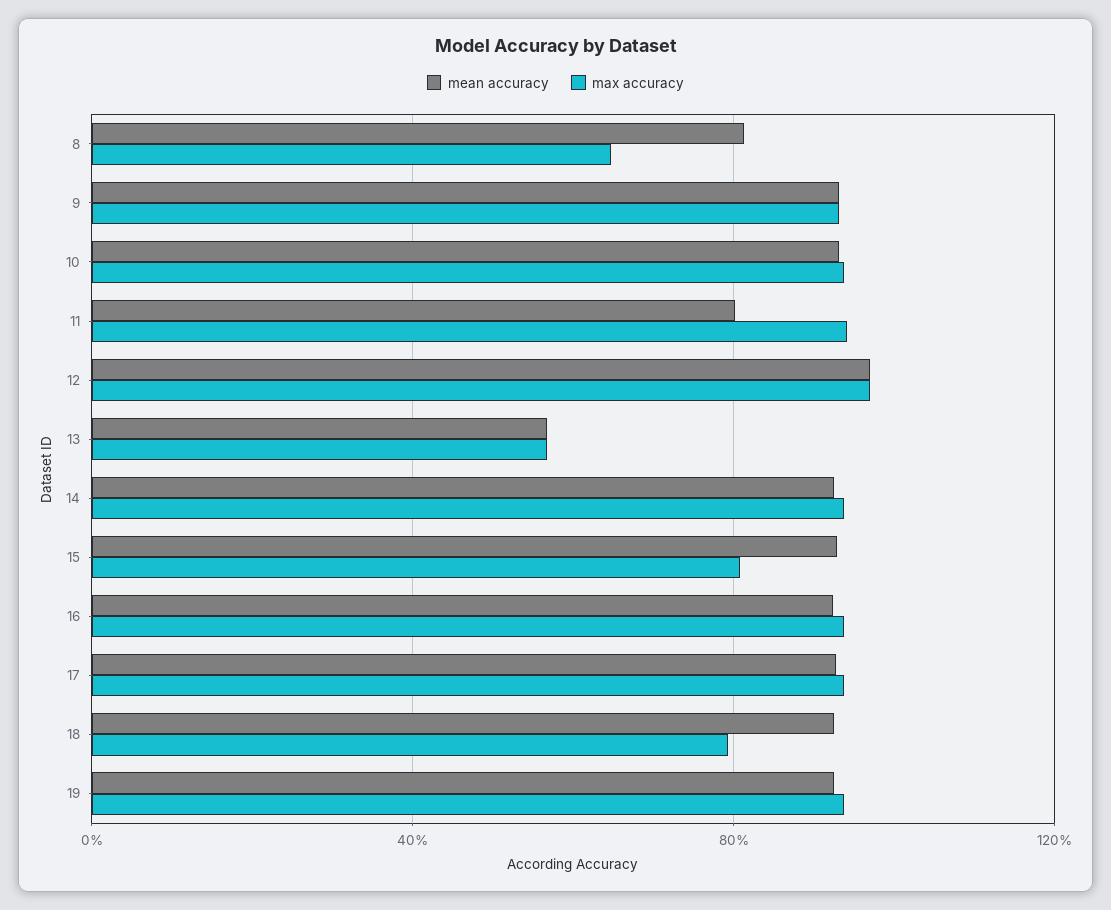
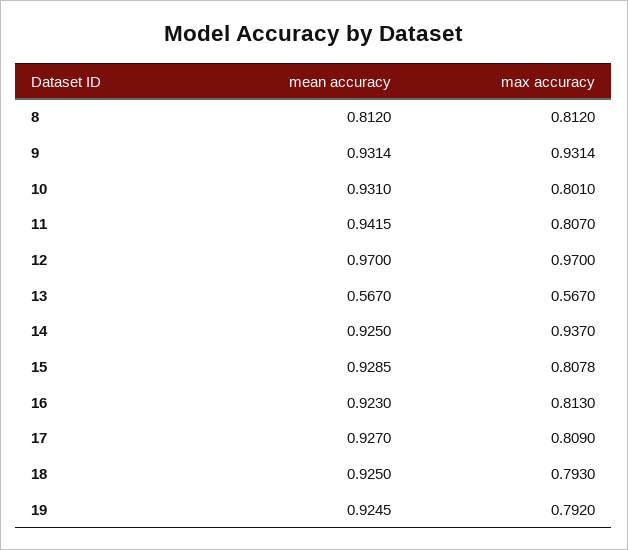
max accuracy, 8: 0.65 -> 0.812
max accuracy, 10: 0.95 -> 0.801
mean accuracy, 11: 0.8 -> 0.9415
max accuracy, 11: 0.95 -> 0.807
max accuracy, 16: 0.95 -> 0.813
max accuracy, 17: 0.95 -> 0.809
max accuracy, 19: 0.95 -> 0.792

